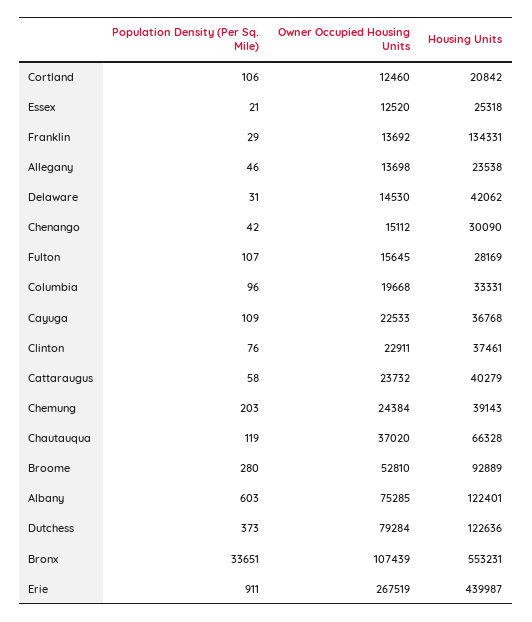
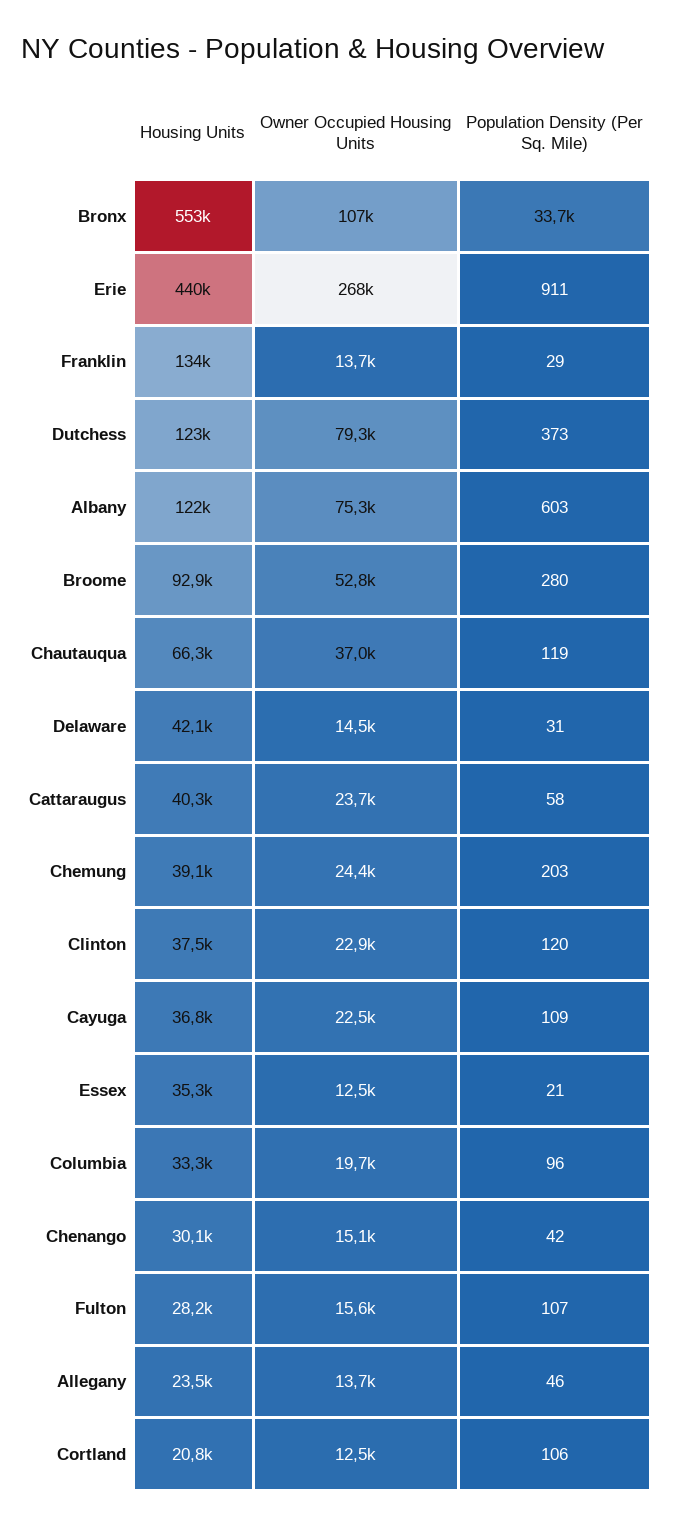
Housing Units, Essex: 25318 -> 35300
Population Density (Per Sq. Mile), Clinton: 76 -> 120

